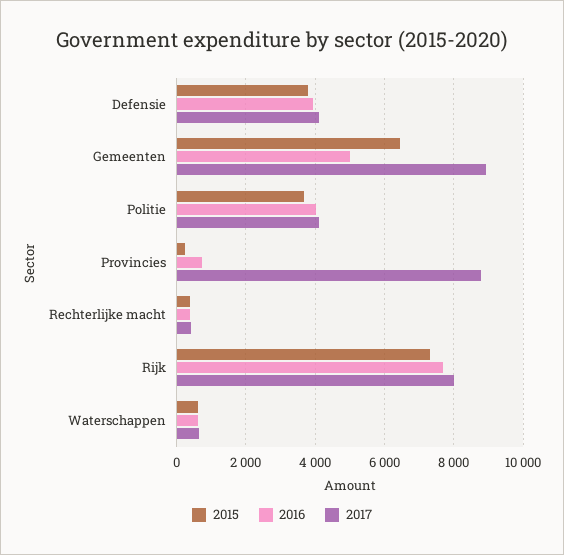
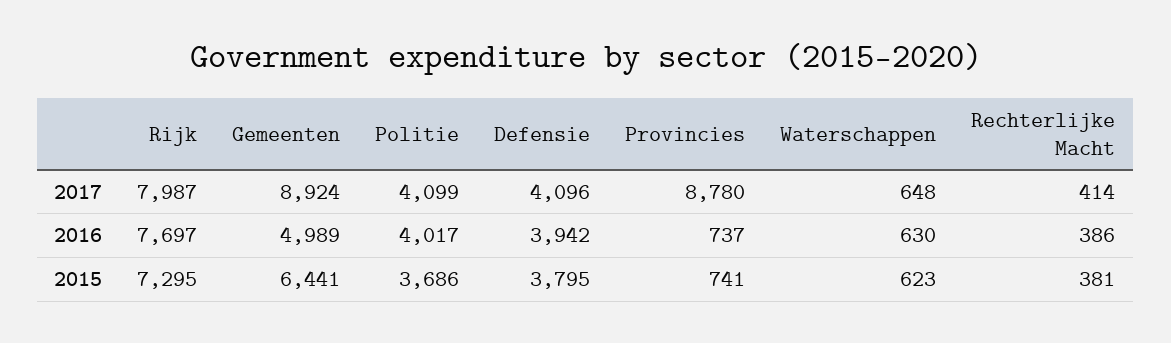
2015, Provincies: 200 -> 741

